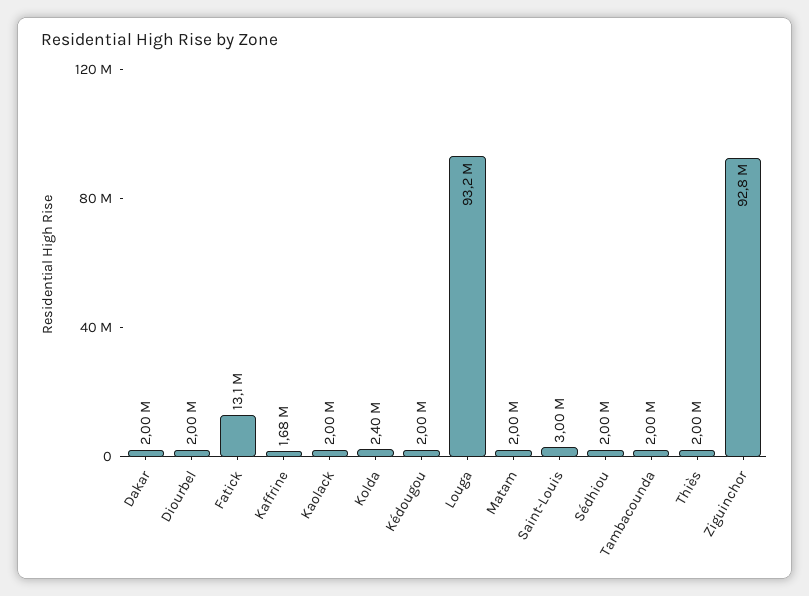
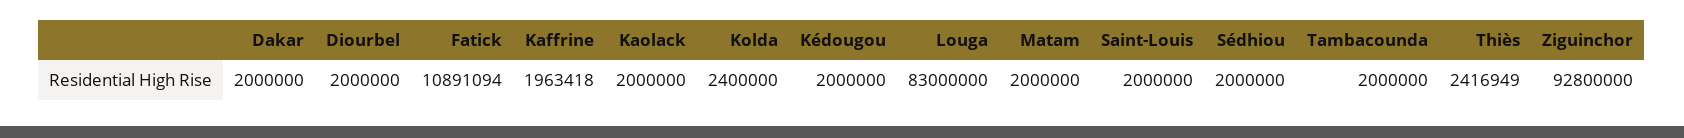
Fatick: 13100000 -> 10891094
Kaffrine: 1680000 -> 1963418
Louga: 93200000 -> 83000000
Saint-Louis: 3000000 -> 2000000
Thiès: 2000000 -> 2416949

